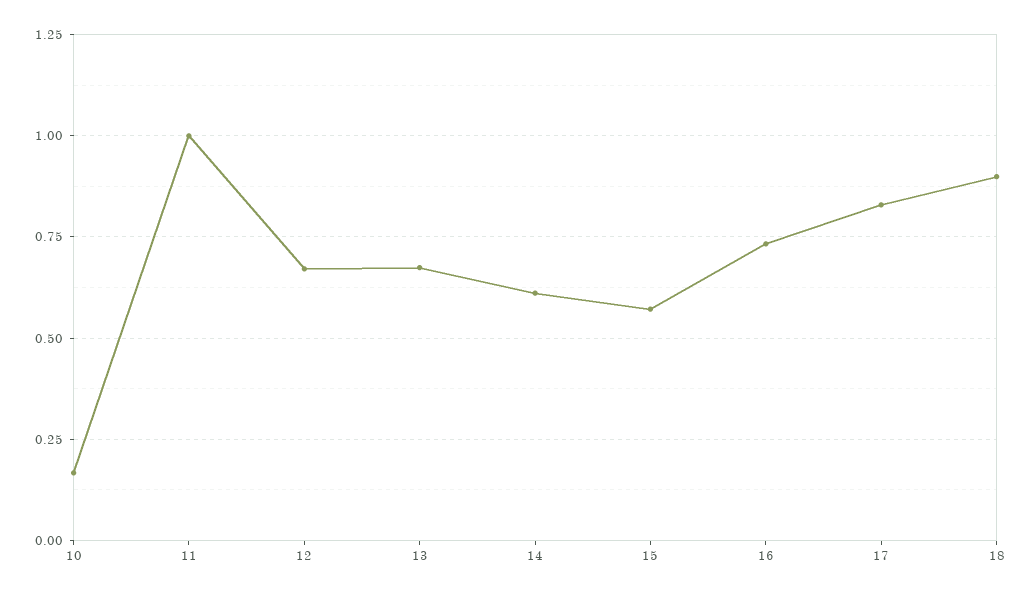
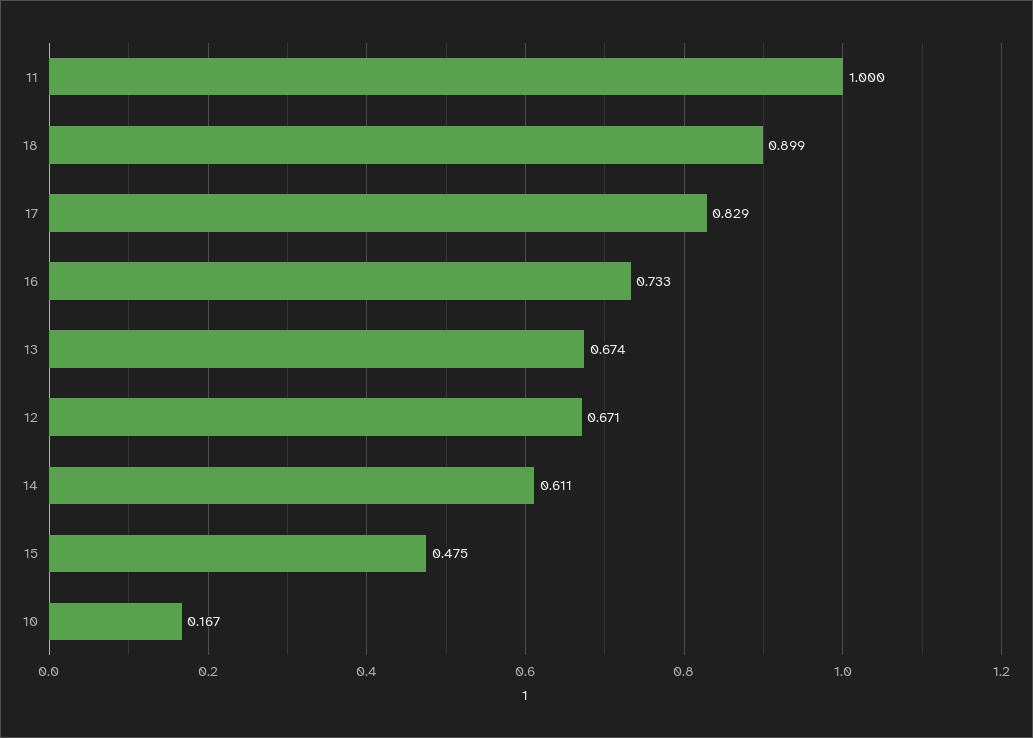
15: 0.575 -> 0.475

